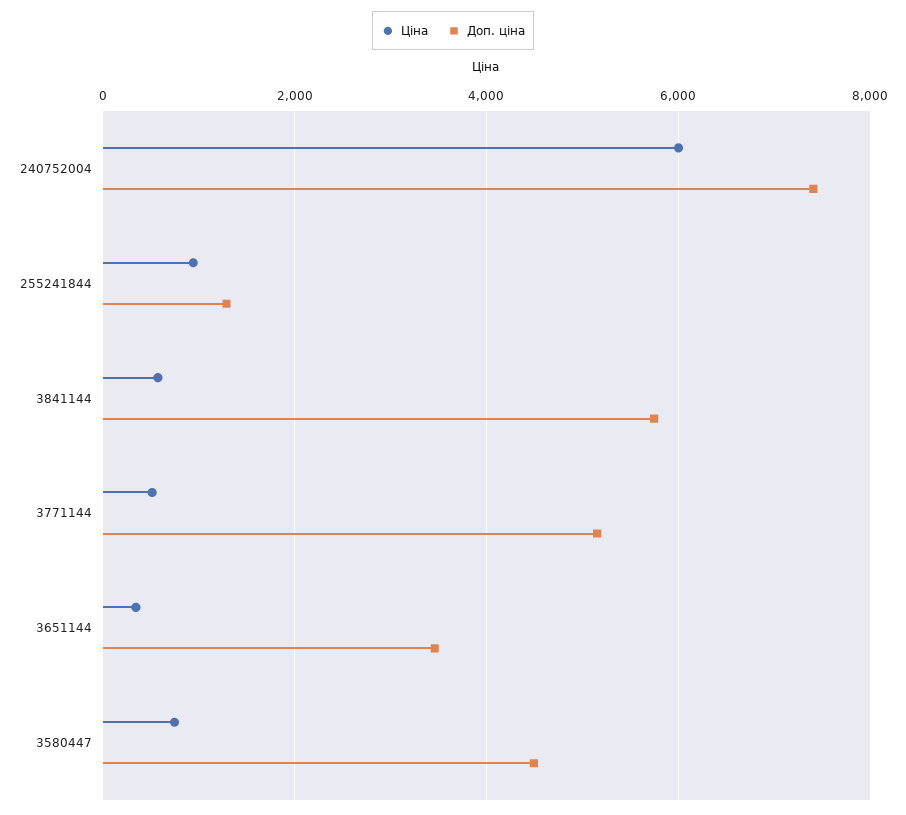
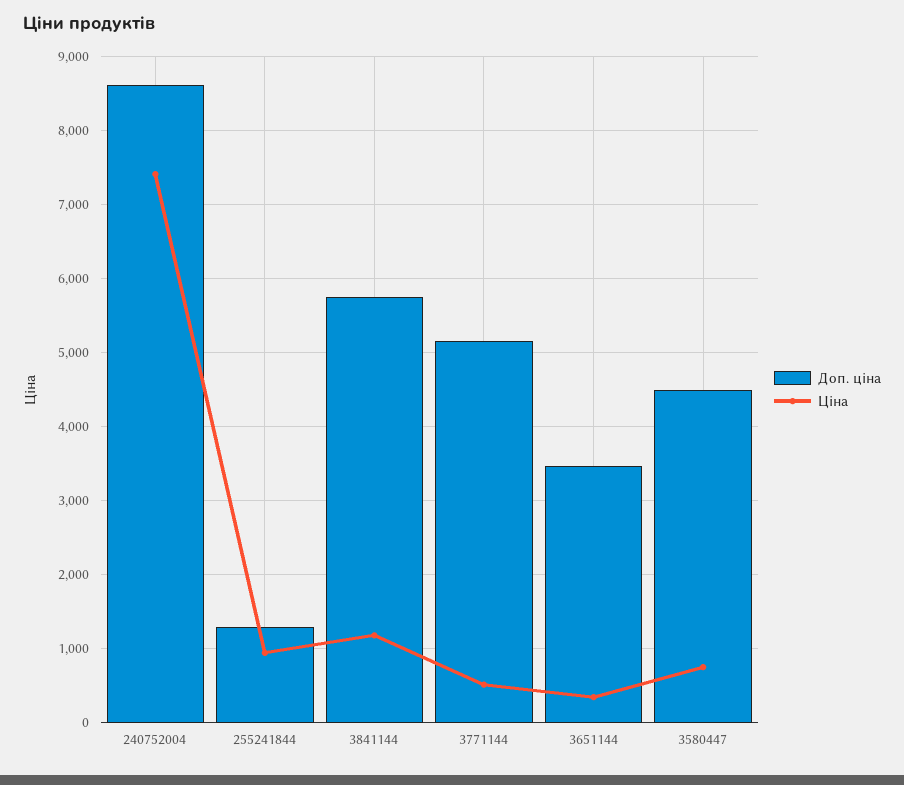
Ціна, 240752004: 6000 -> 7400
Доп. ціна, 240752004: 7400 -> 8600
Ціна, 3841144: 600 -> 1200

